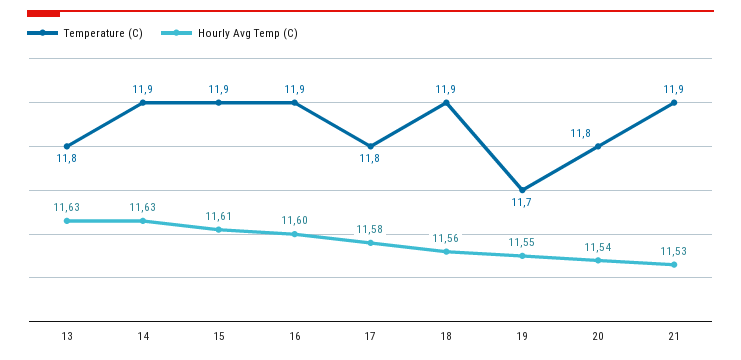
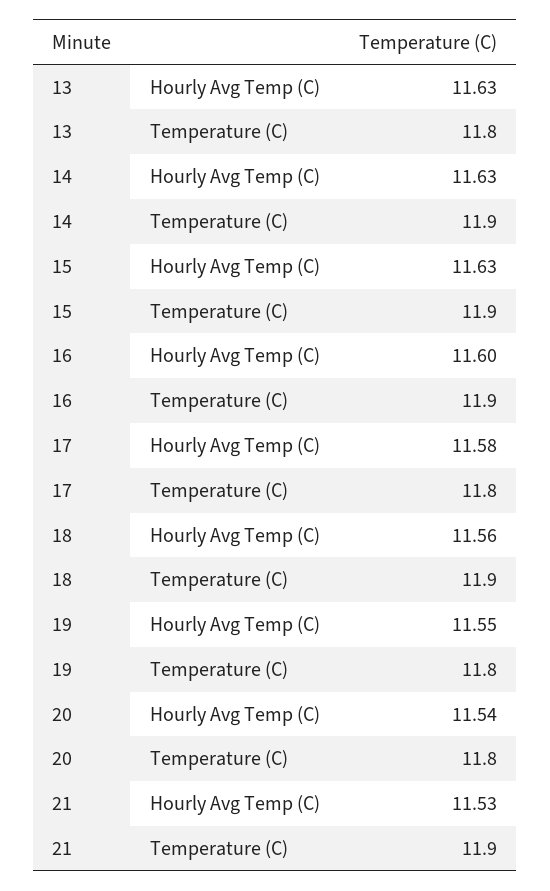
Hourly Avg Temp (C), 15: 11.61 -> 11.63
Temperature (C), 19: 11.7 -> 11.8

